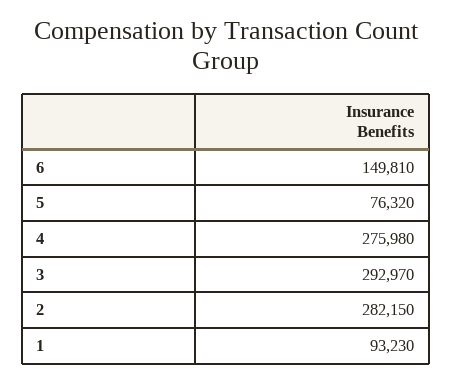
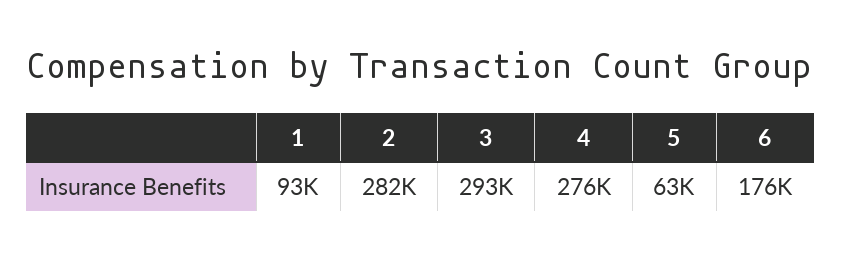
6: 149810 -> 176000
5: 76320 -> 63000

